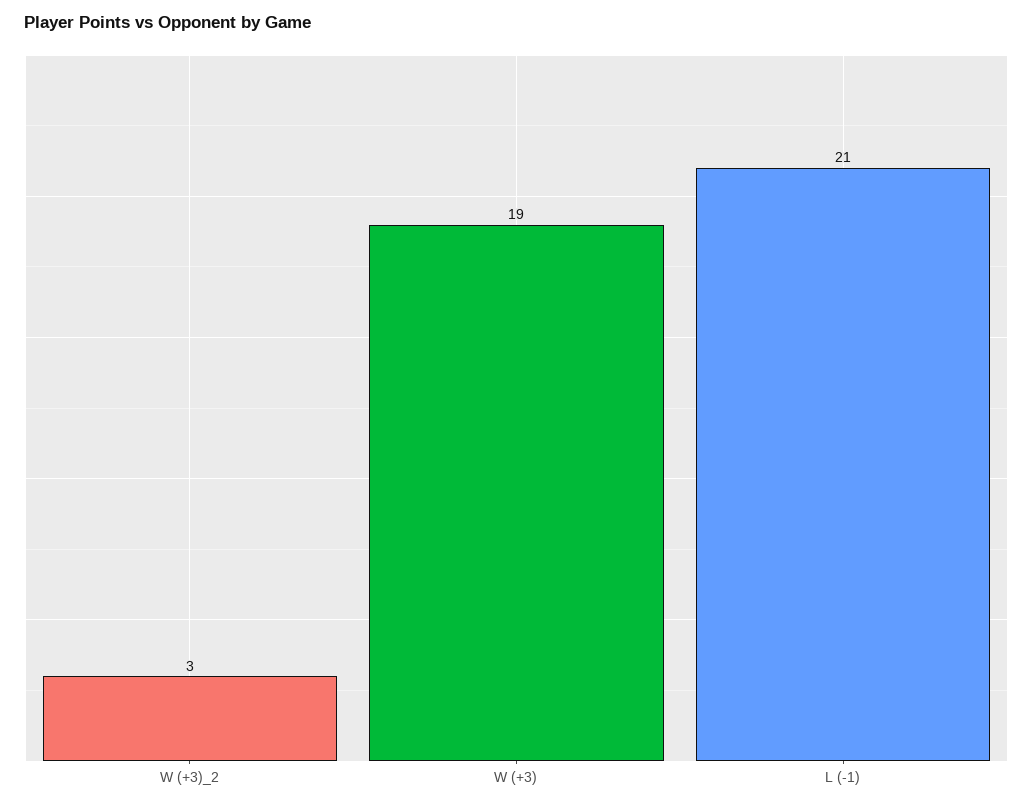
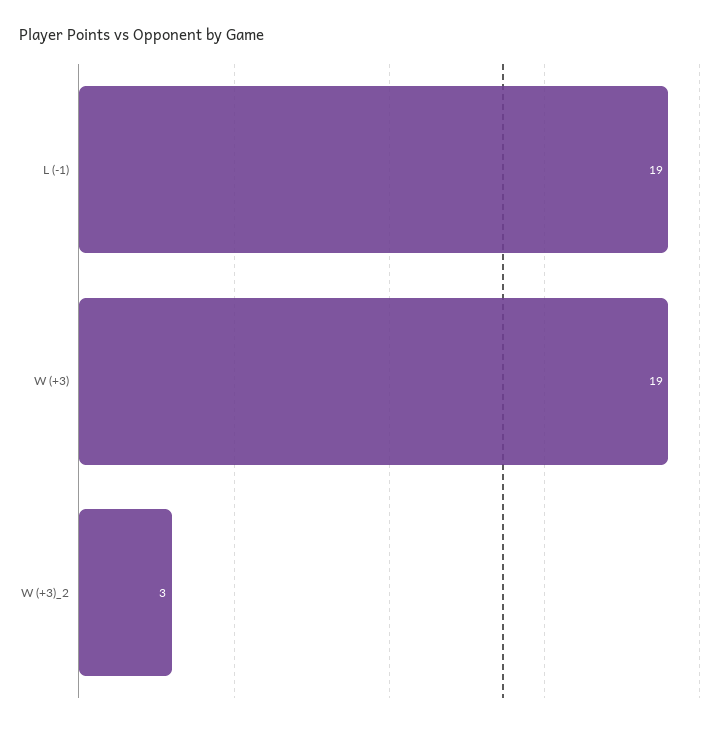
L (-1): 21 -> 19

